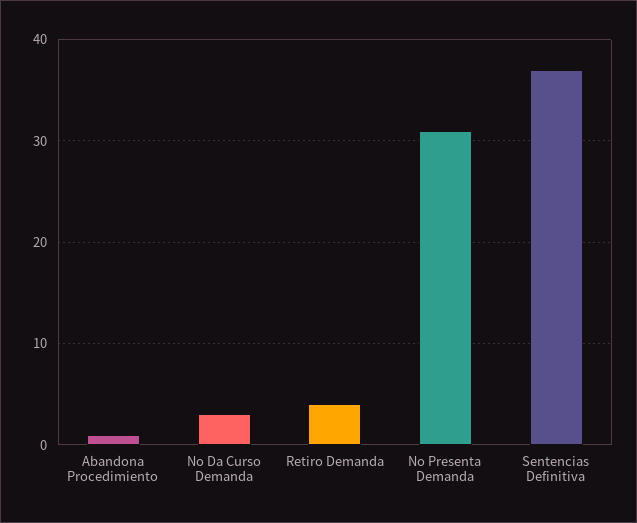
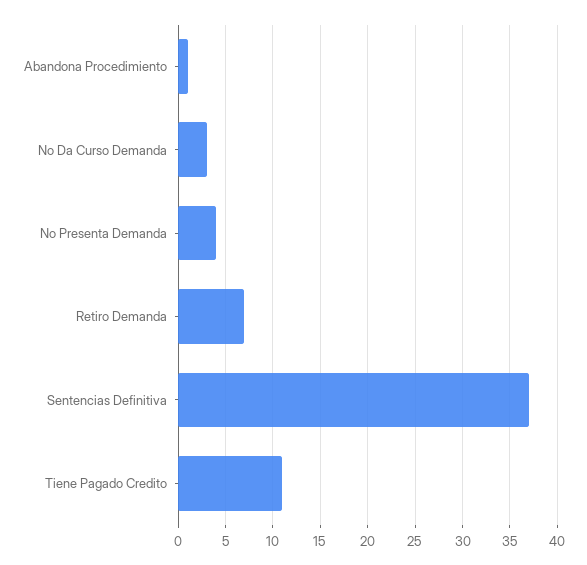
Retiro Demanda: 4 -> 7
No Presenta Demanda: 31 -> 4
Tiene Pagado Credito: none -> 11

